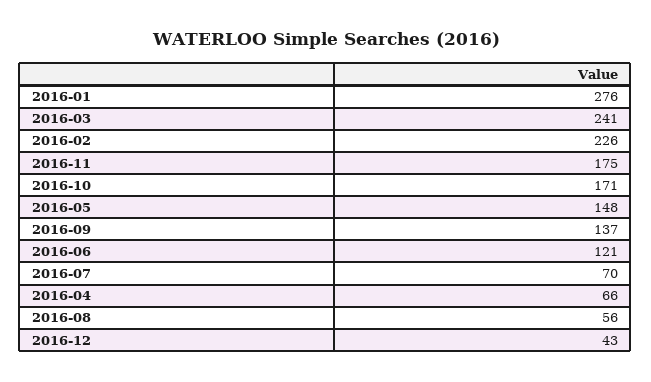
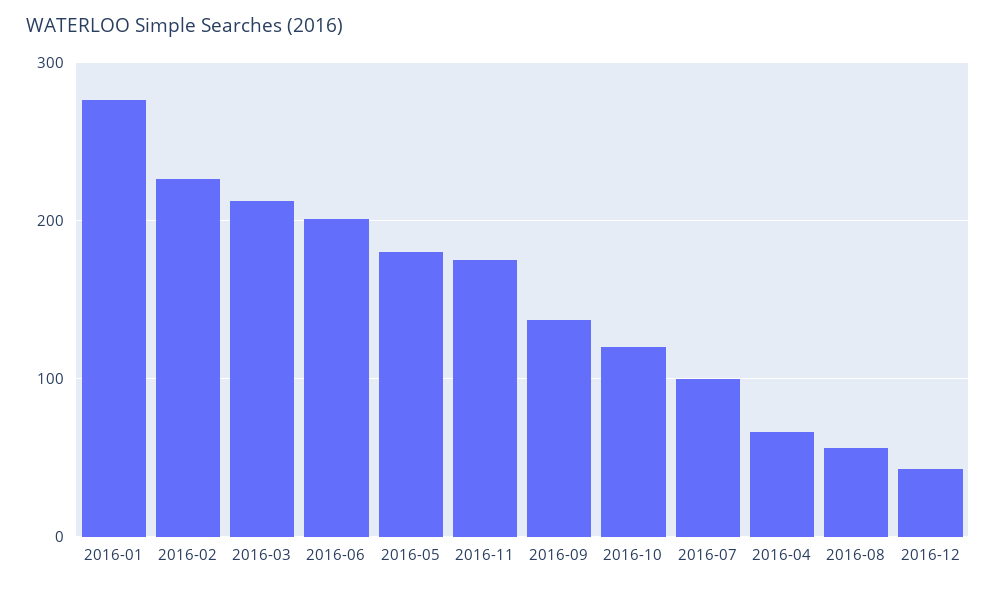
2016-03: 241 -> 210
2016-10: 171 -> 120
2016-05: 148 -> 180
2016-06: 121 -> 200
2016-07: 70 -> 100

